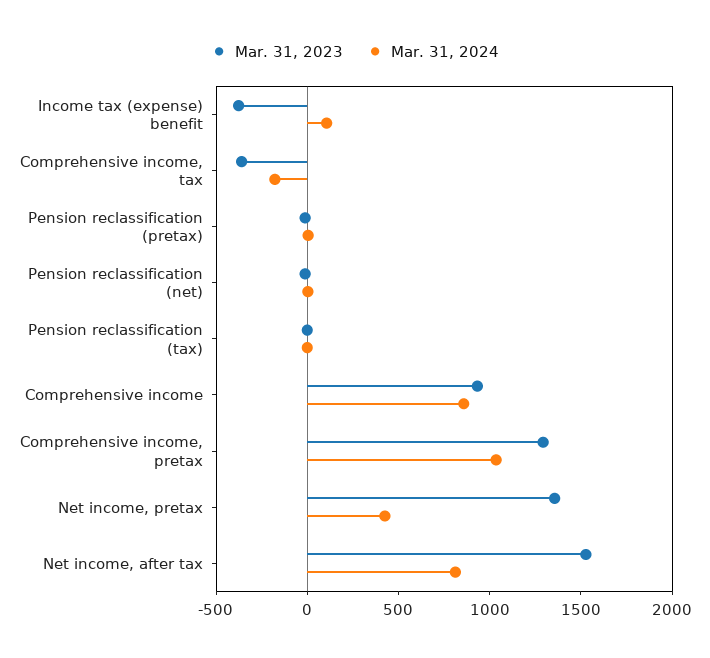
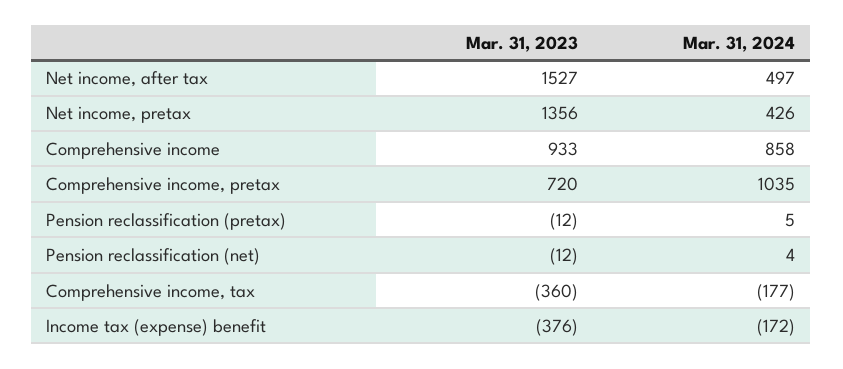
Mar. 31, 2024, Income tax (expense) benefit: 100 -> -172
Mar. 31, 2023, Pension reclassification (tax): 0 -> none
Mar. 31, 2024, Pension reclassification (tax): 0 -> none
Mar. 31, 2023, Comprehensive income, pretax: 1300 -> 720
Mar. 31, 2024, Net income, after tax: 800 -> 497

